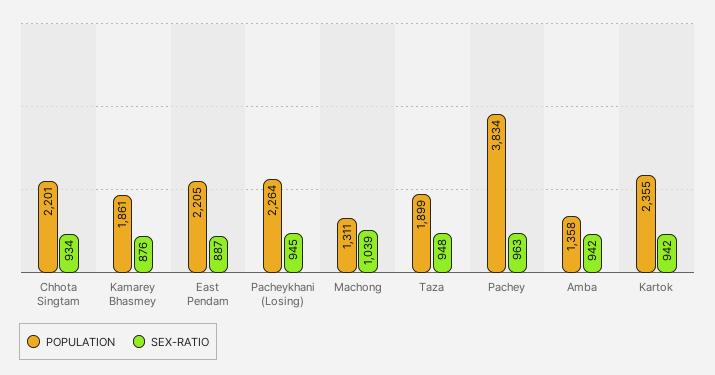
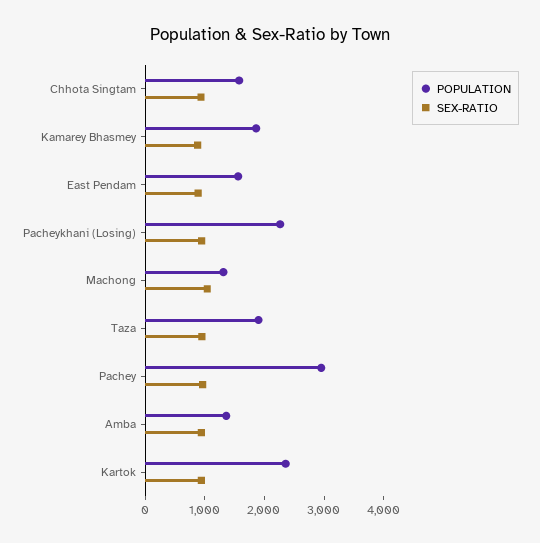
POPULATION, Chhota Singtam: 2201 -> 1600
POPULATION, East Pendam: 2205 -> 1600
POPULATION, Pachey: 3834 -> 3000

